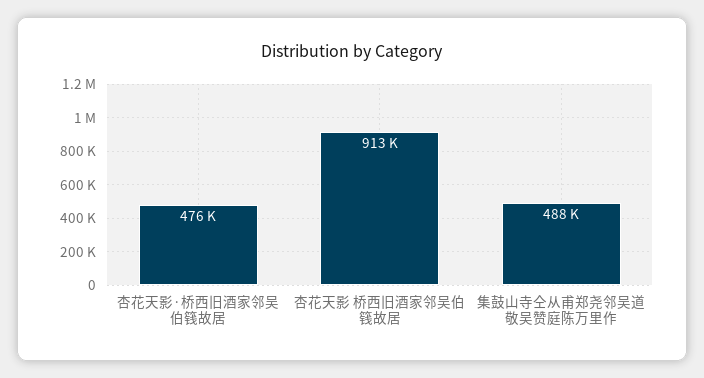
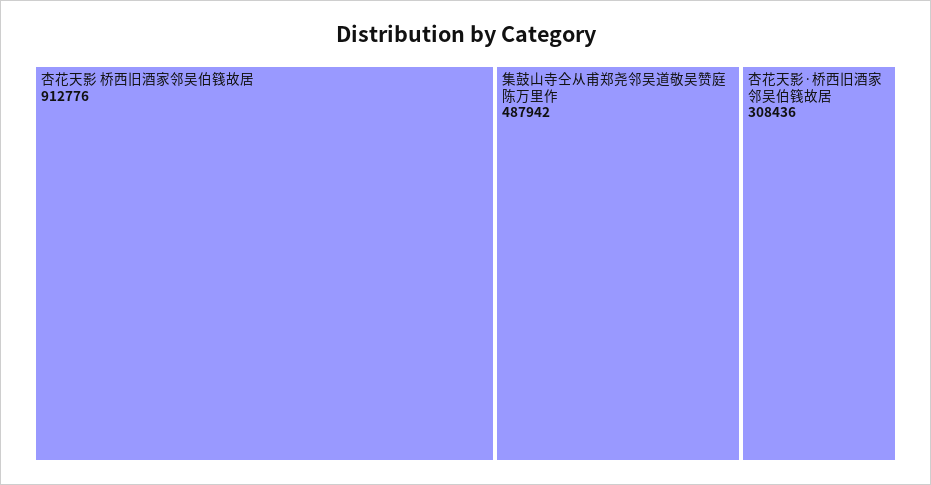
杏花天影·桥西旧酒家邻吴伯篯故居: 476000 -> 308436

